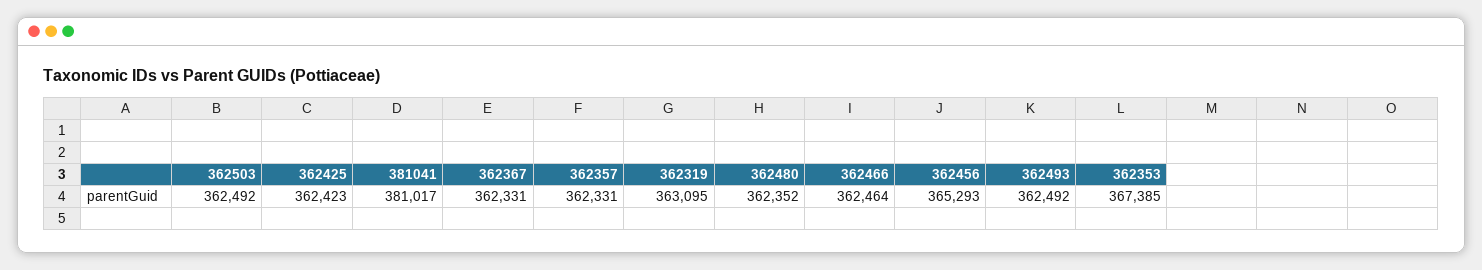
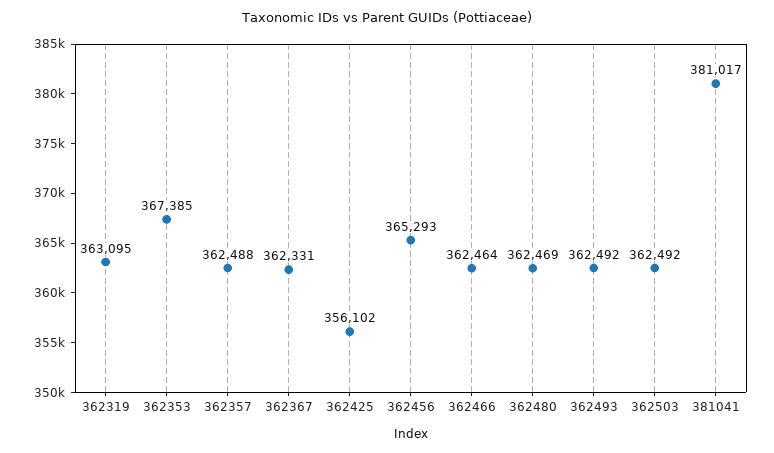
362425: 362423 -> 356102
362357: 362331 -> 362488
362480: 362352 -> 362469

